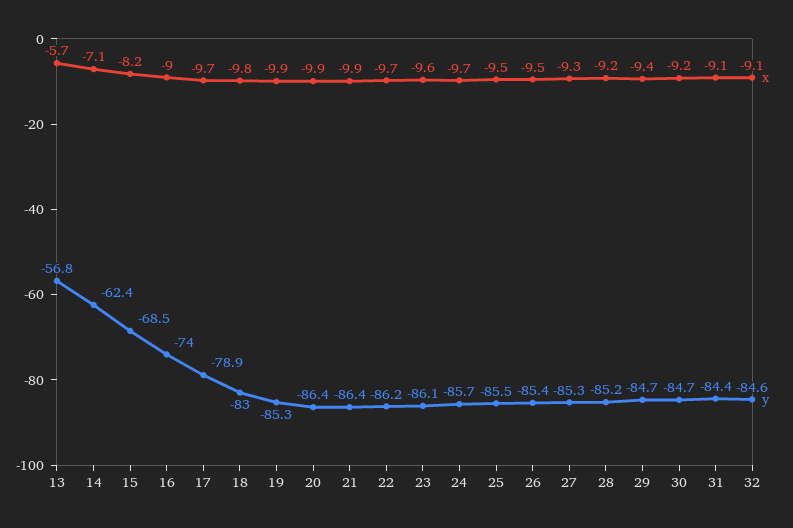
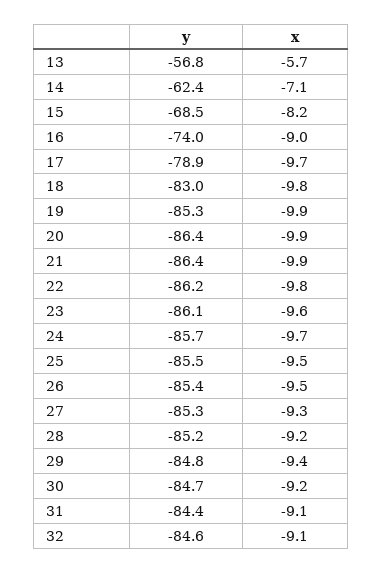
x, 22: -9.7 -> -9.8
y, 29: -84.7 -> -84.8

